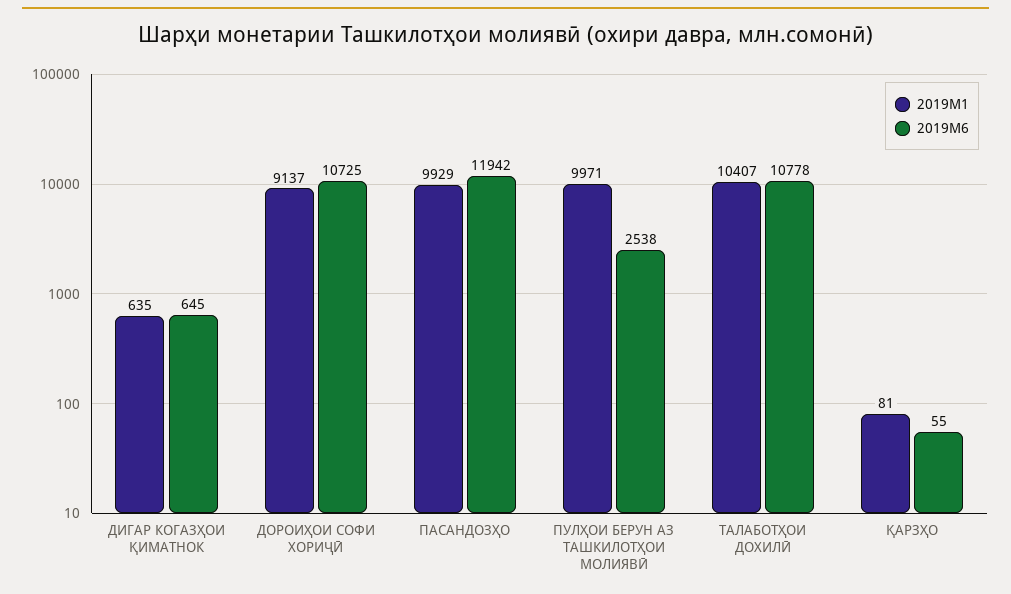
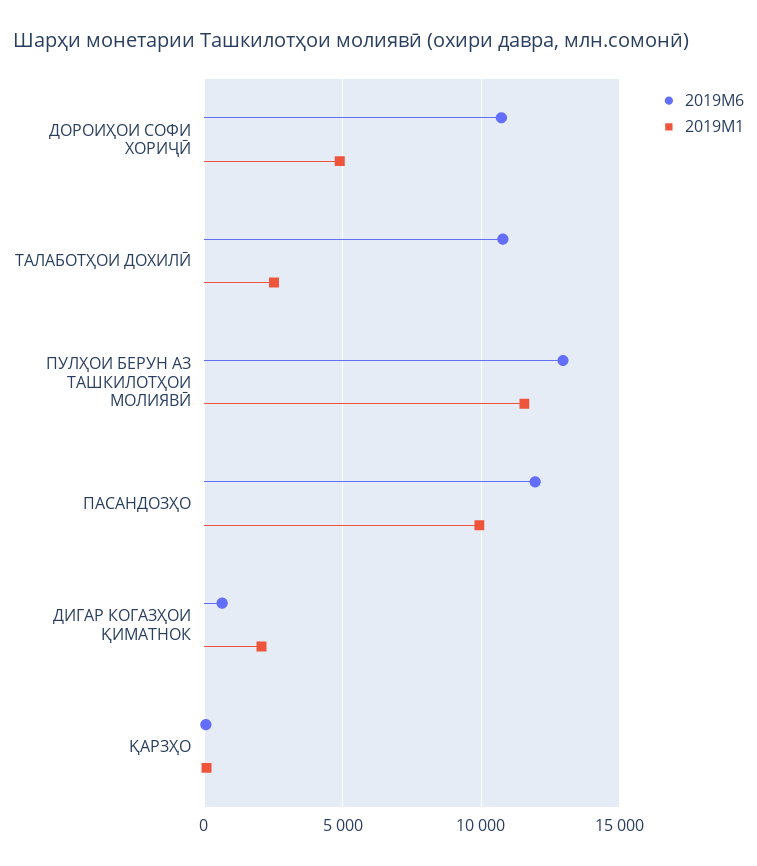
2019M1, ДИГАР КОГАЗҲОИ ҚИМАТНОК: 635 -> 2000
2019M1, ДОРОИҲОИ СОФИ ХОРИҶӢ: 9137 -> 5000
2019M1, ПУЛҲОИ БЕРУН АЗ ТАШКИЛОТҲОИ МОЛИЯВӢ: 9971 -> 11500
2019M6, ПУЛҲОИ БЕРУН АЗ ТАШКИЛОТҲОИ МОЛИЯВӢ: 2538 -> 13000
2019M1, ТАЛАБОТҲОИ ДОХИЛӢ: 10407 -> 2500

